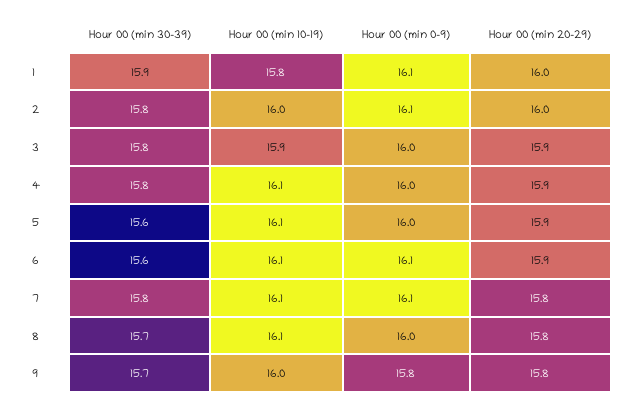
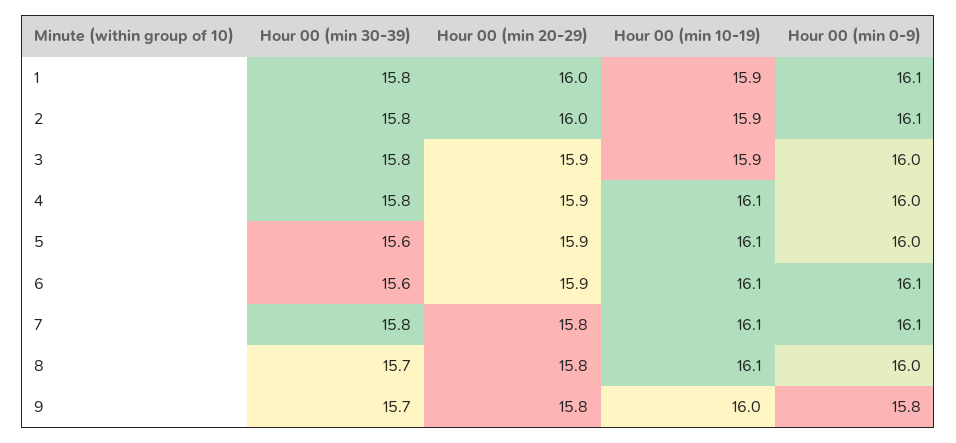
Hour 00 (min 30-39), 1: 15.9 -> 15.8
Hour 00 (min 10-19), 1: 15.8 -> 15.9
Hour 00 (min 10-19), 2: 16 -> 15.9

